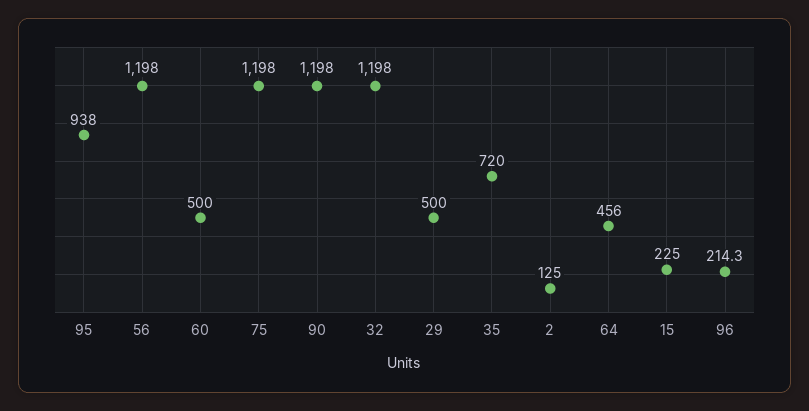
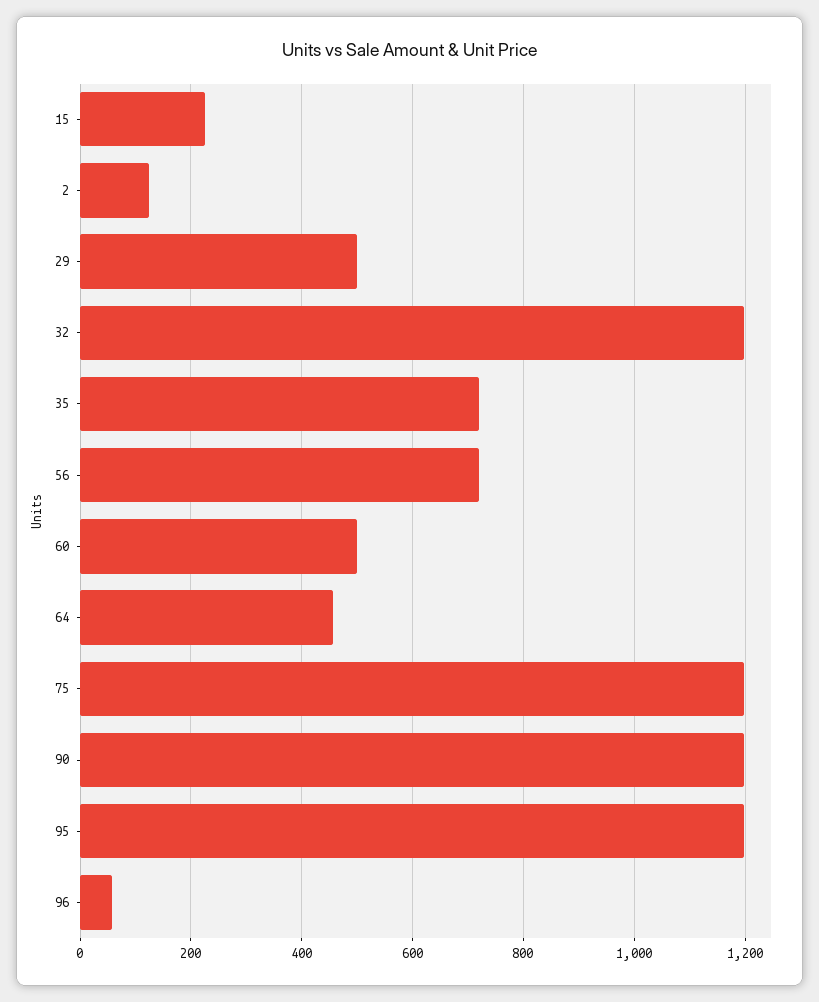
95: 938 -> 1200
56: 1198 -> 720
96: 214.3 -> 60

